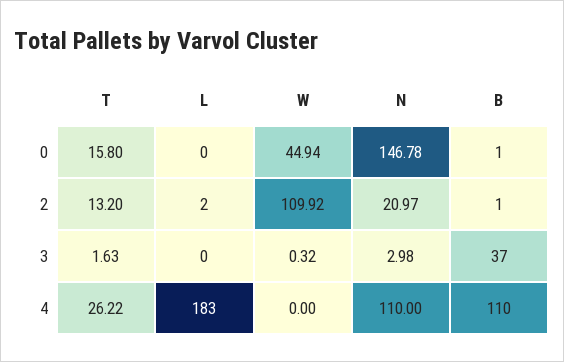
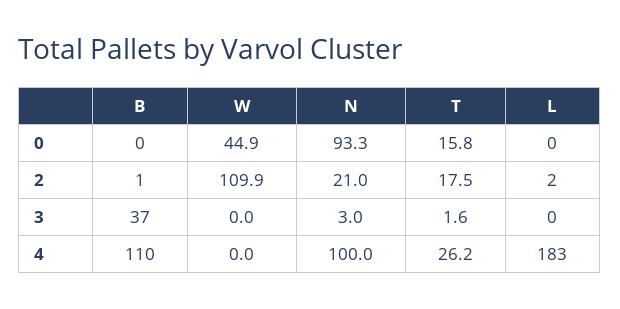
N, 0: 146.78 -> 93.3
B, 0: 1 -> 0
T, 2: 13.2 -> 17.5
W, 3: 0.32 -> 0
N, 4: 110 -> 100

